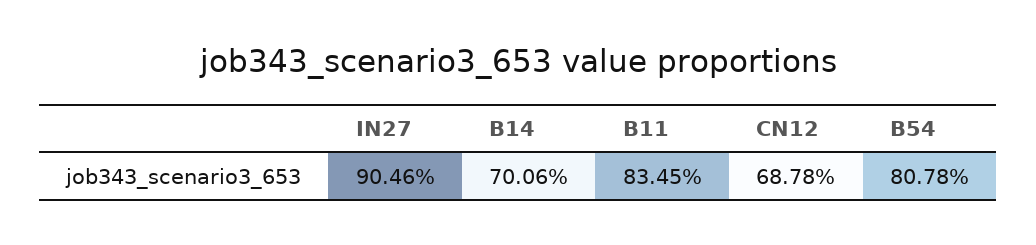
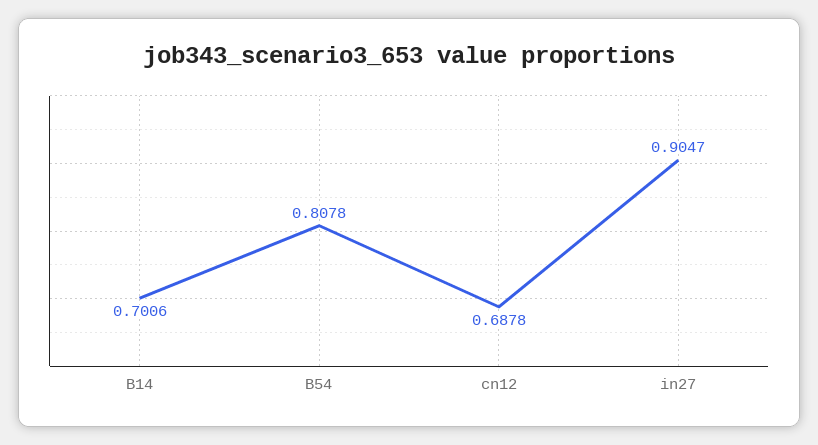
IN27: 0.9046 -> 0.9047
B11: 0.8345 -> none

